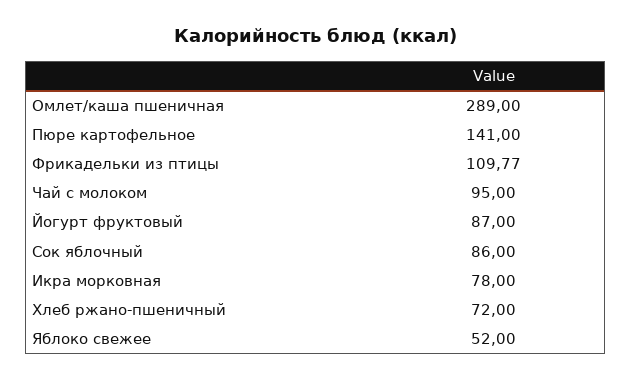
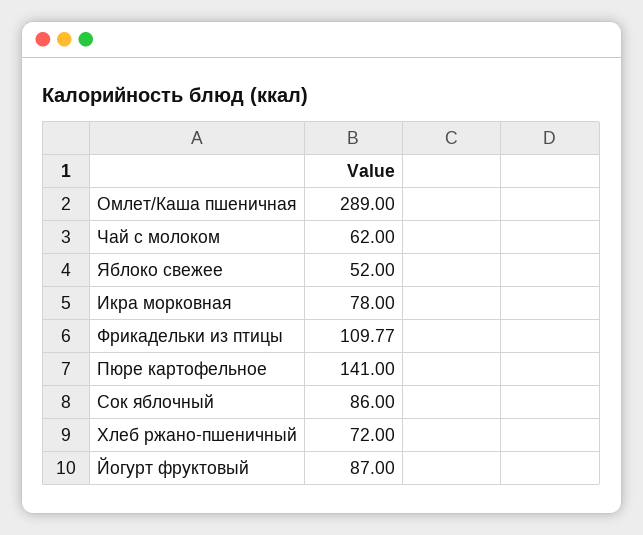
Чай с молоком: 95 -> 62

